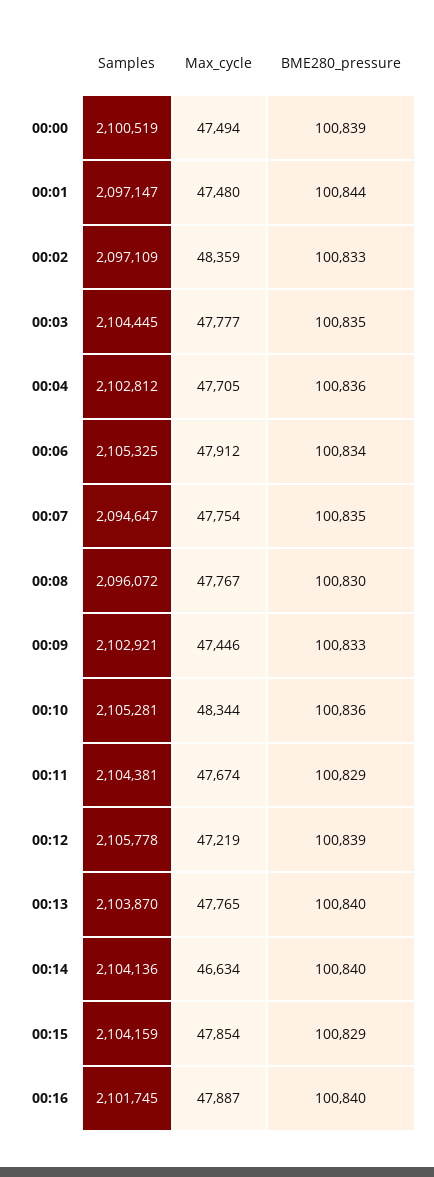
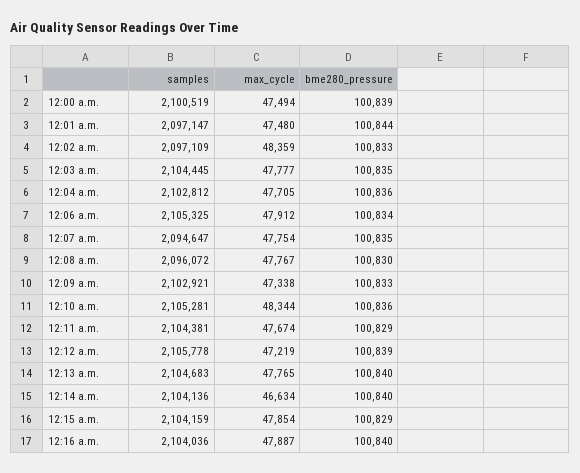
Max_cycle, 00:09: 47446 -> 47338
Samples, 00:13: 2103870 -> 2104683
Samples, 00:16: 2101745 -> 2104036

